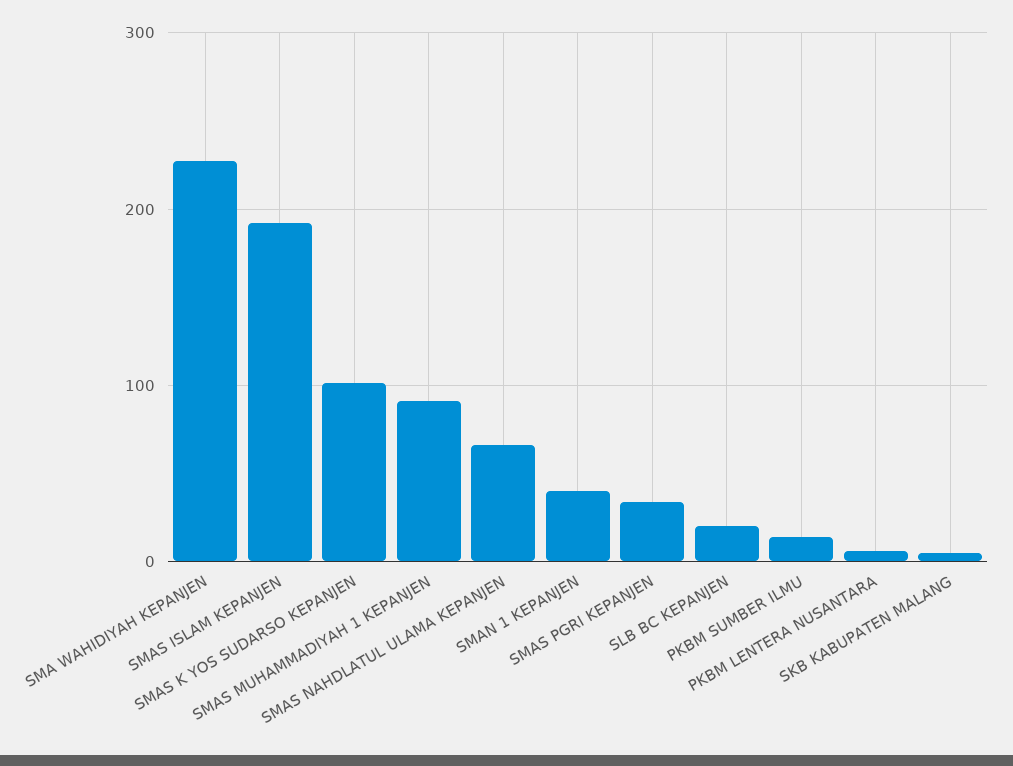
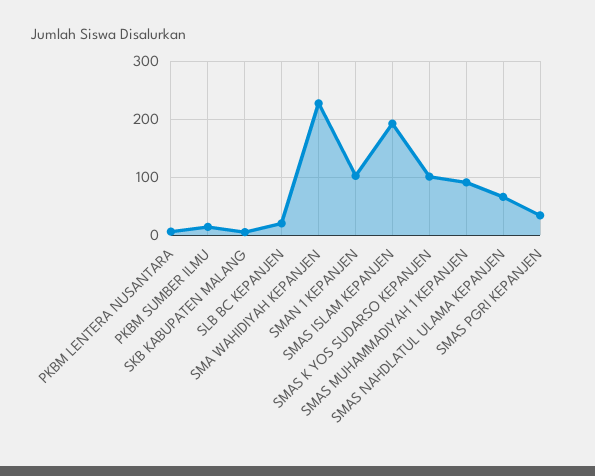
SMAN 1 KEPANJEN: 40 -> 100

